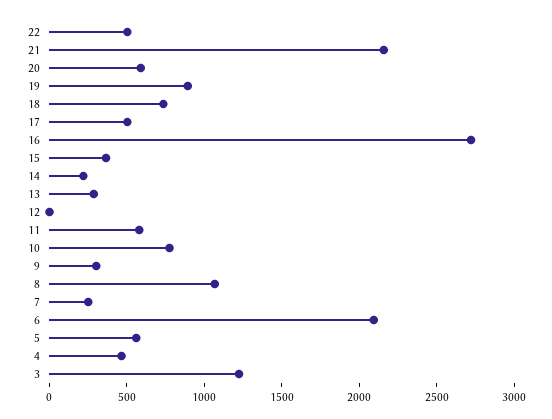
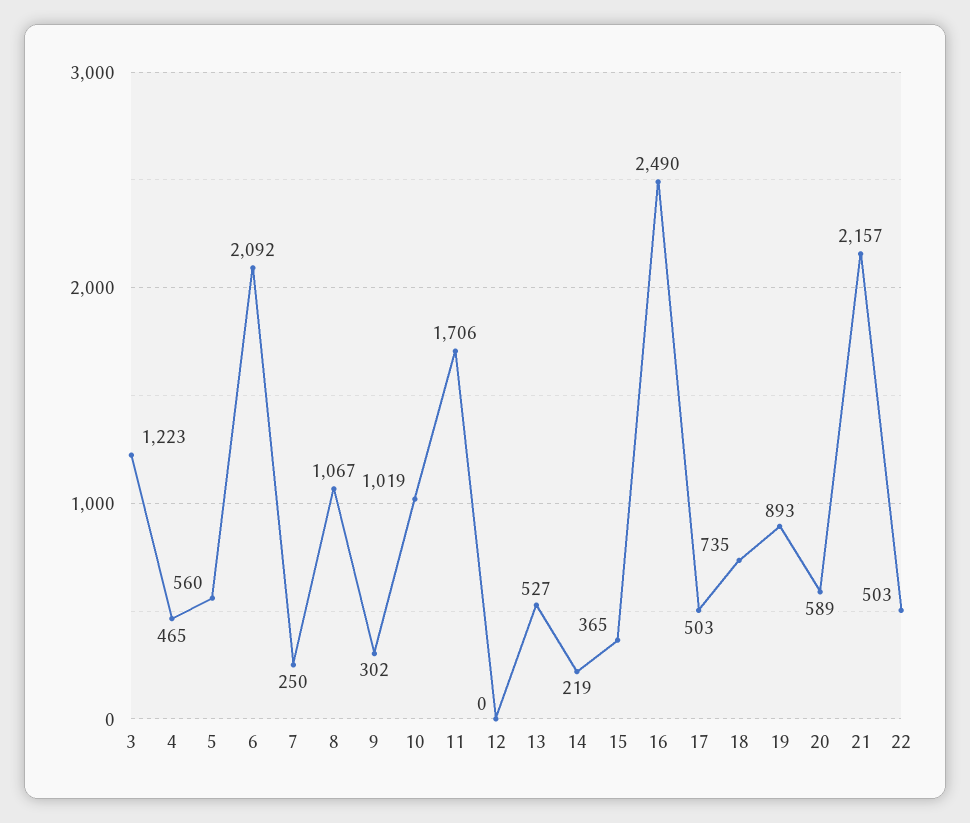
16: 2700 -> 2490
13: 300 -> 527
11: 600 -> 1706
10: 800 -> 1019

